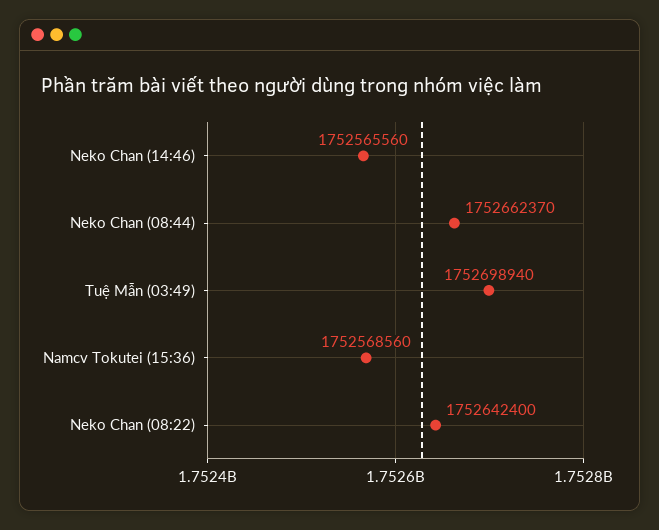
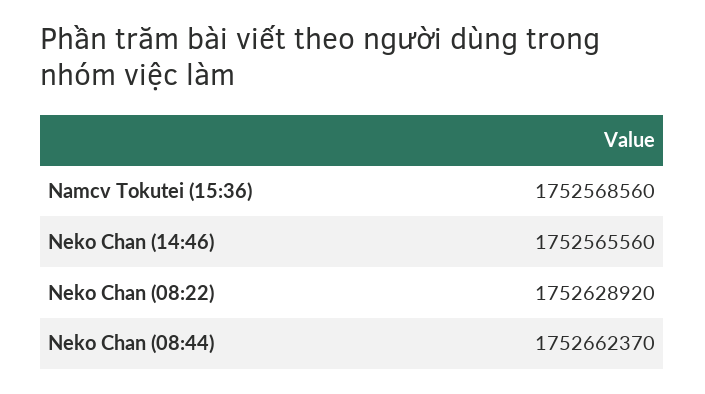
Tuệ Mẫn (03:49): 1752698940 -> none
Neko Chan (08:22): 1752642400 -> 1752628920

